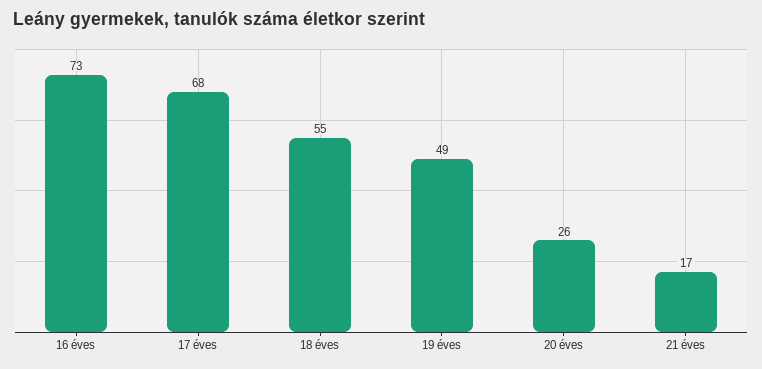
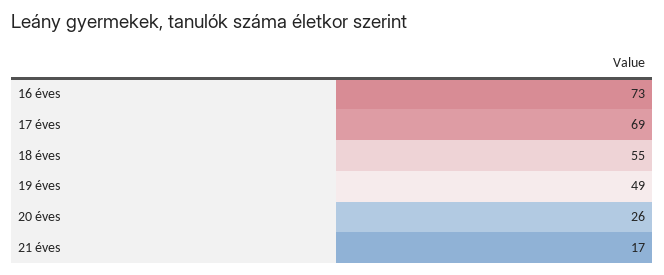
17 éves: 68 -> 69

